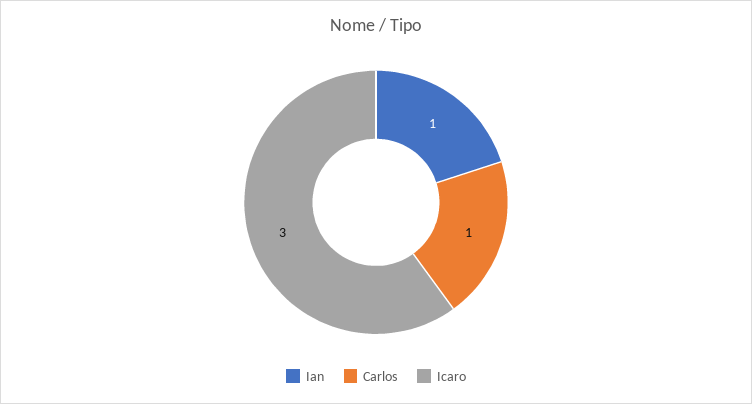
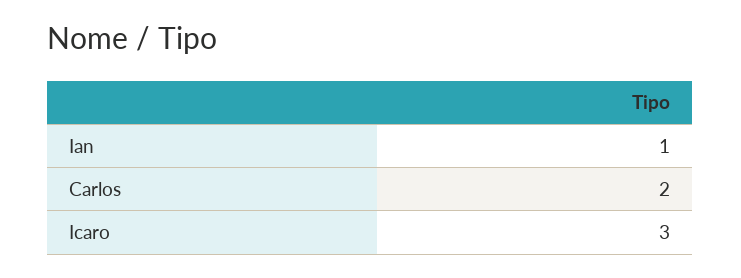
Carlos: 1 -> 2

